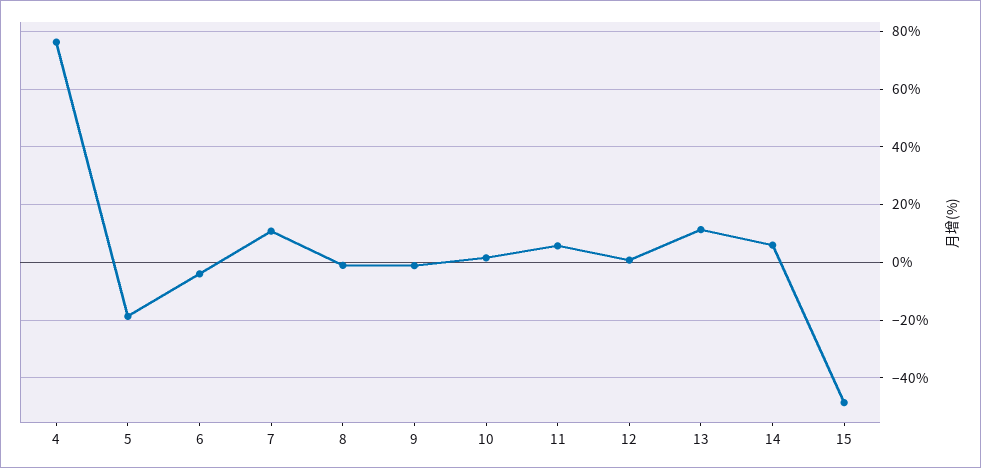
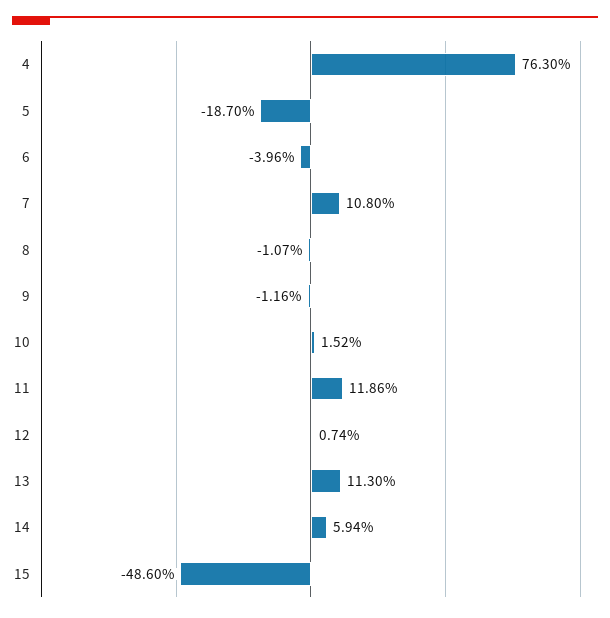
11: 5 -> 11.86

